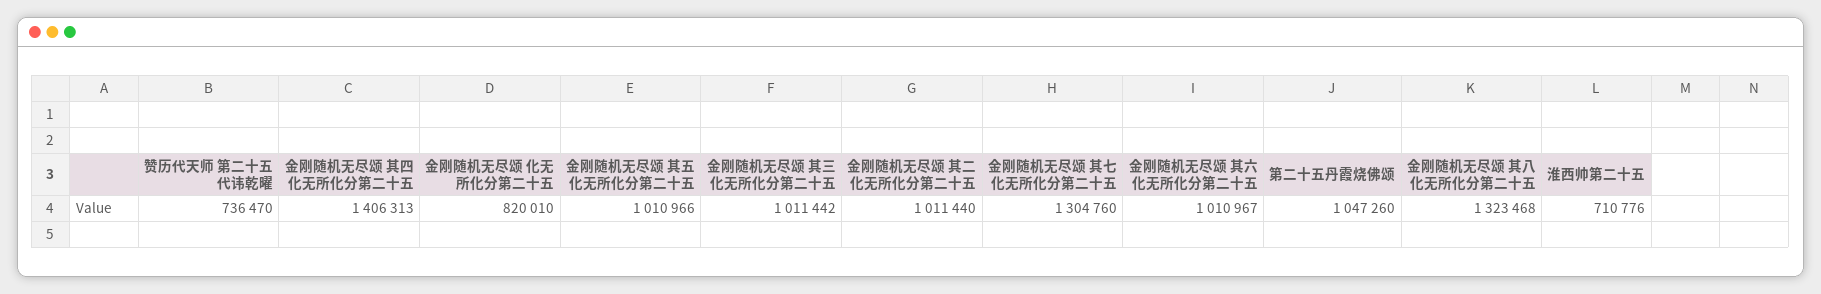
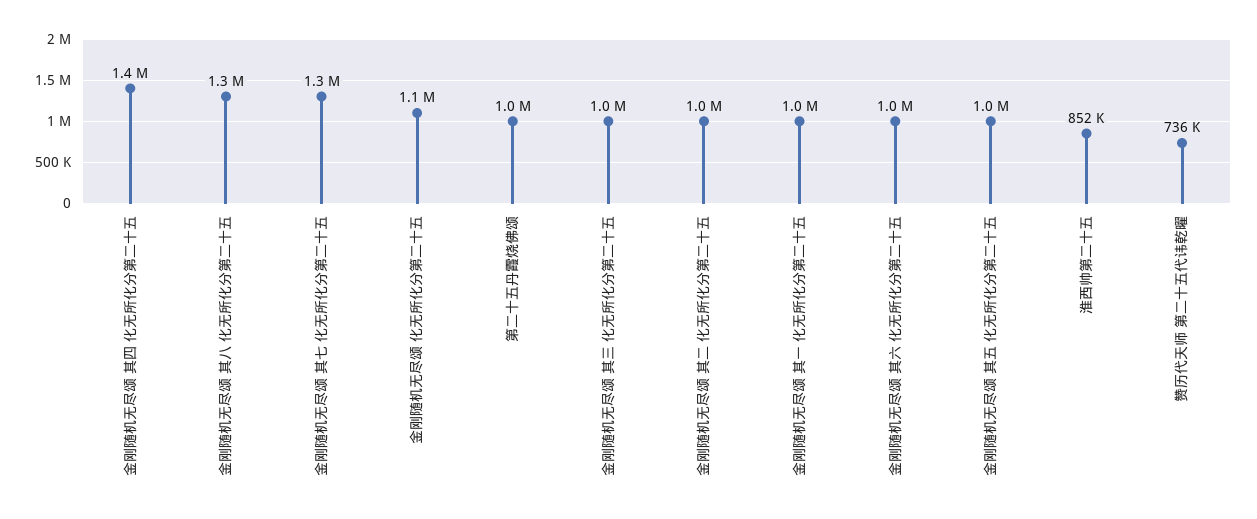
金刚随机无尽颂 化无所化分第二十五: 820010 -> 1100000
淮西帅第二十五: 710776 -> 852000
金刚随机无尽颂 其一 化无所化分第二十五: none -> 1000000

